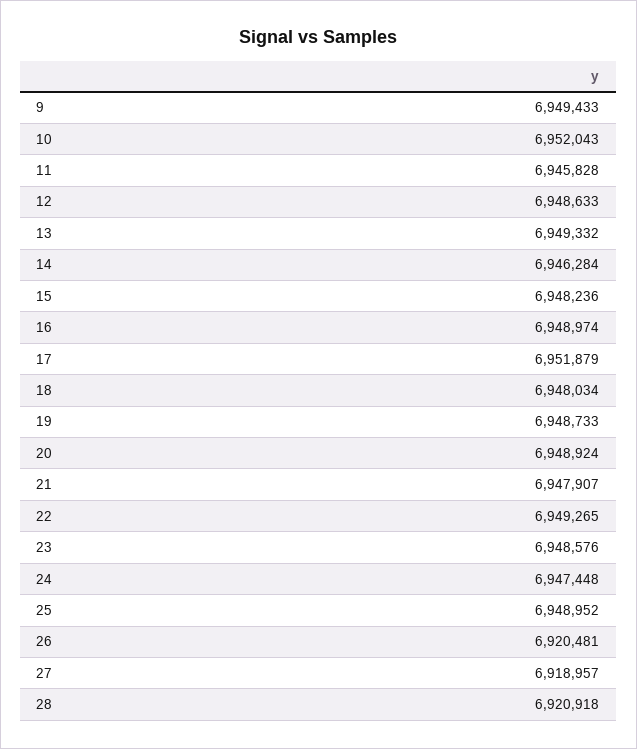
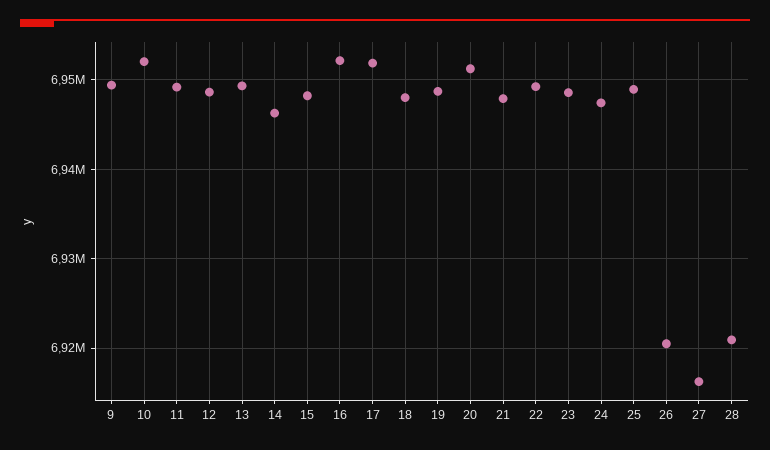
11: 6945828 -> 6949000
16: 6948974 -> 6952000
20: 6948924 -> 6951000
27: 6918957 -> 6916000

